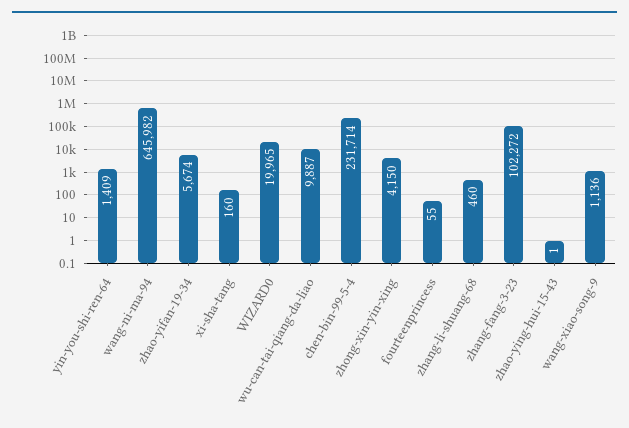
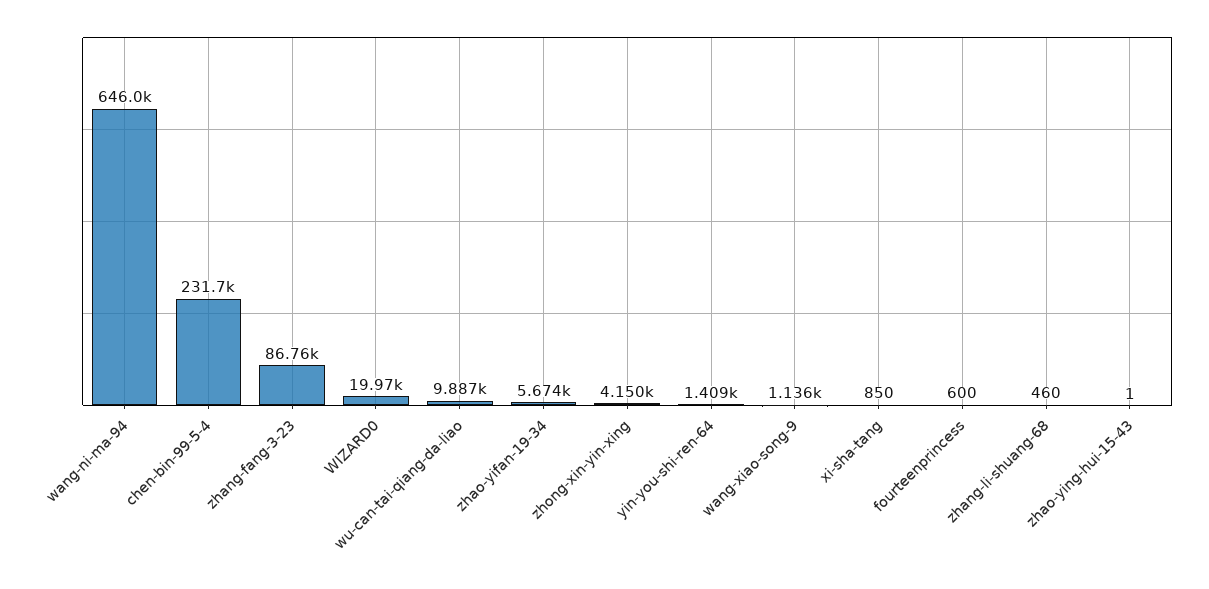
xi-sha-tang: 160 -> 850
fourteenprincess: 55 -> 600
zhang-fang-3-23: 102272 -> 86760

